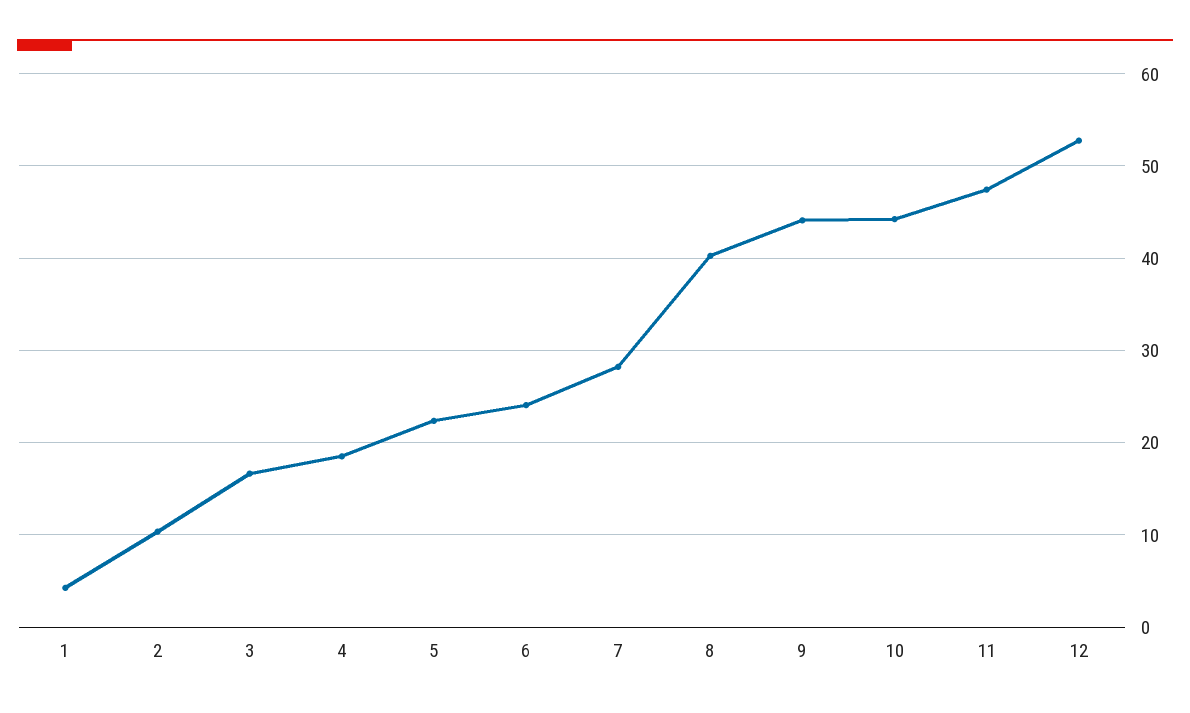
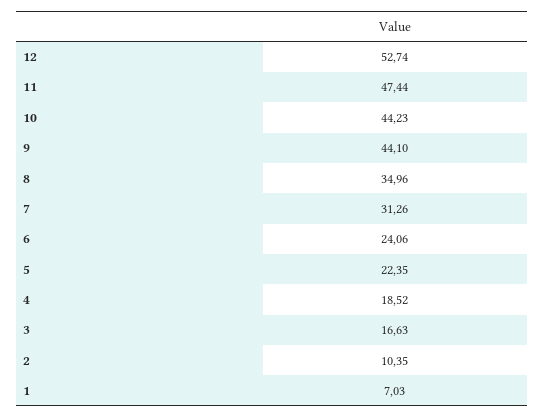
1: 4 -> 7.03
7: 28 -> 31.26
8: 40 -> 34.96

